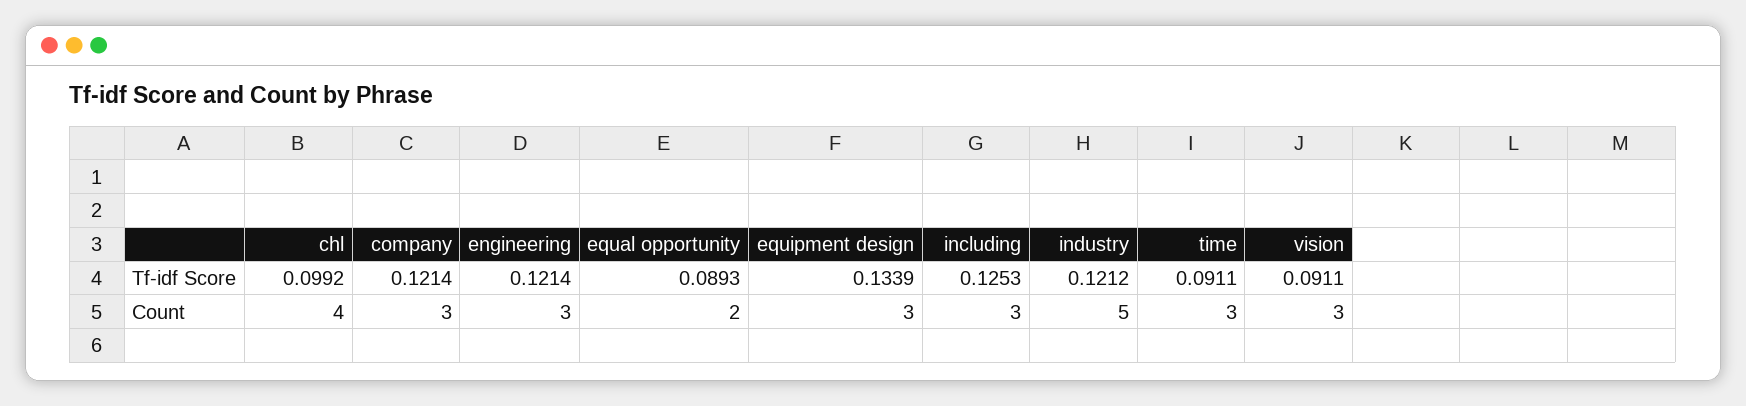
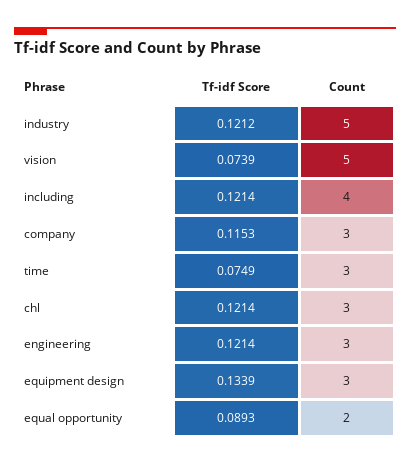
chl, Tf-idf Score: 0.0992 -> 0.1214
company, Tf-idf Score: 0.1214 -> 0.1153
including, Tf-idf Score: 0.1253 -> 0.1214
time, Tf-idf Score: 0.0911 -> 0.0749
vision, Tf-idf Score: 0.0911 -> 0.0739
chl, Count: 4 -> 3
including, Count: 3 -> 4
vision, Count: 3 -> 5

